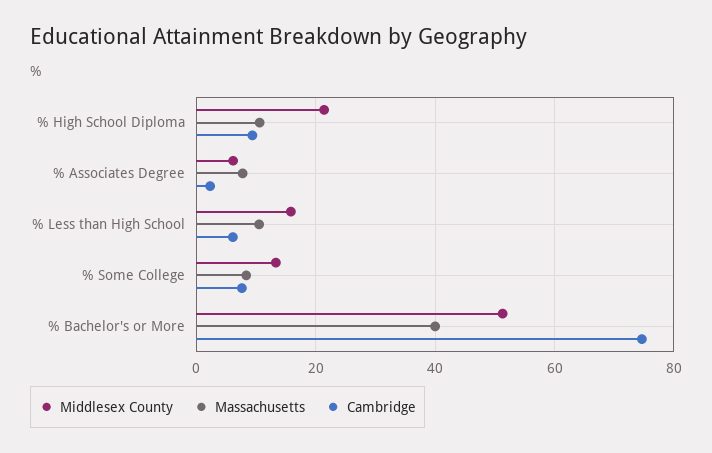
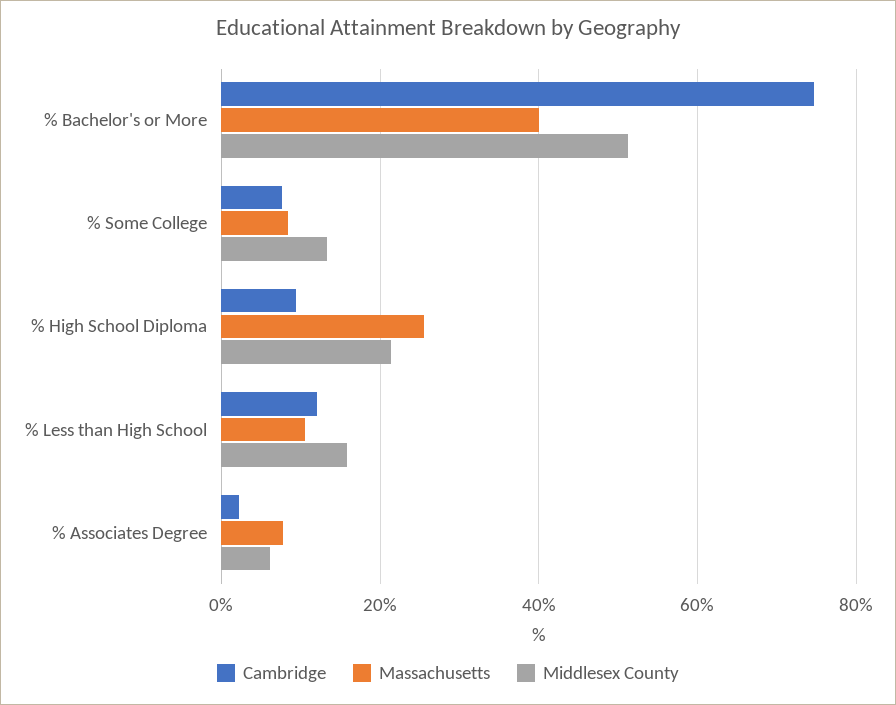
Massachusetts, % High School Diploma: 10 -> 26
Cambridge, % Less than High School: 6 -> 12

